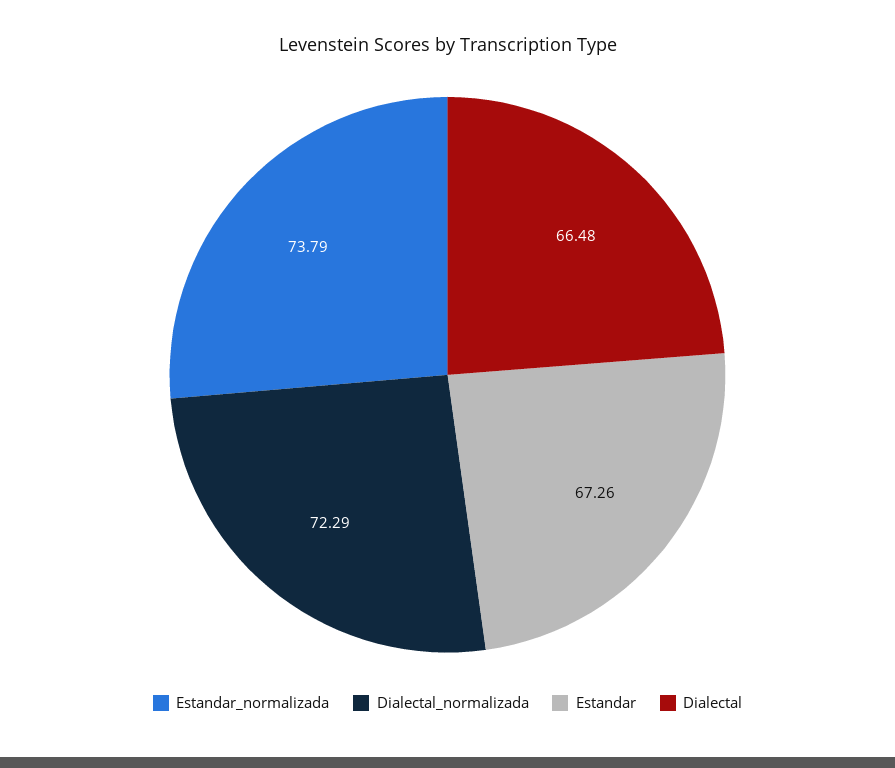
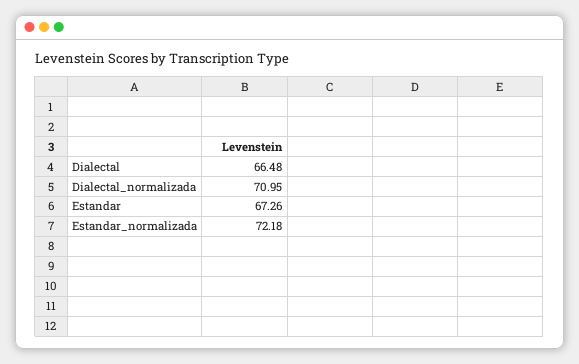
Estandar_normalizada: 73.79 -> 72.18
Dialectal_normalizada: 72.29 -> 70.95

